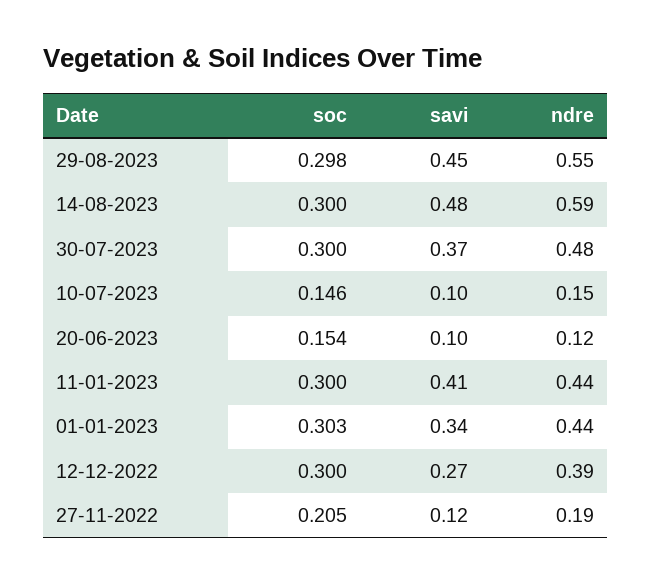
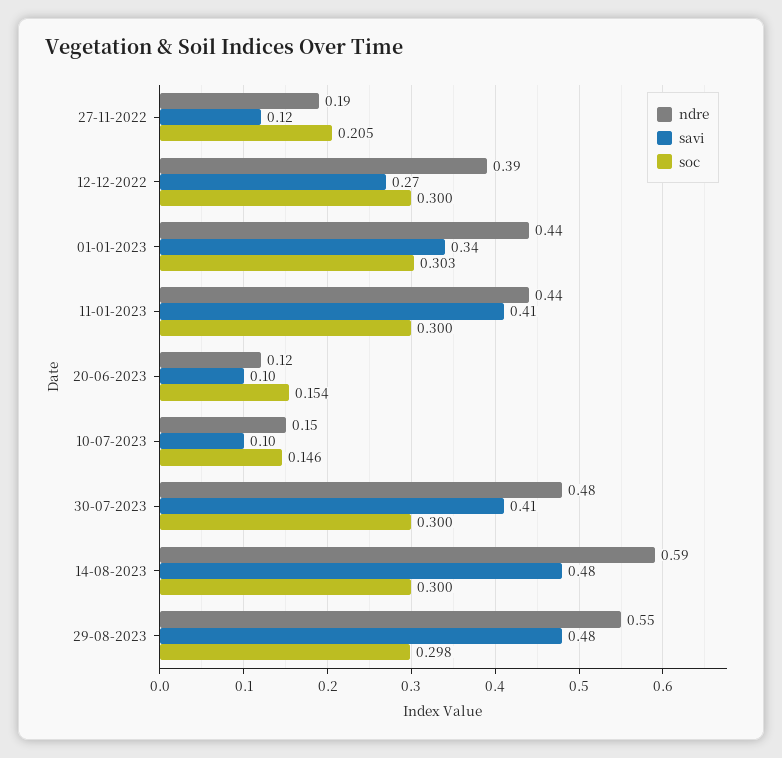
savi, 29-08-2023: 0.45 -> 0.48
savi, 30-07-2023: 0.37 -> 0.41

